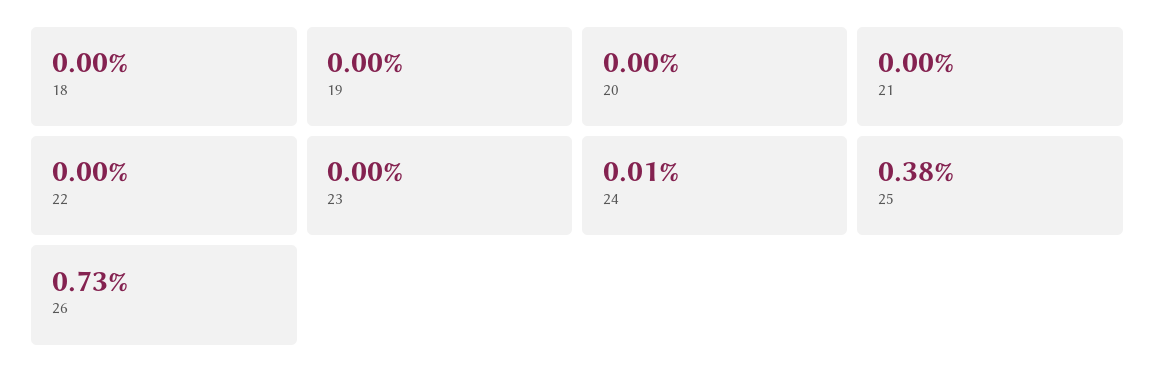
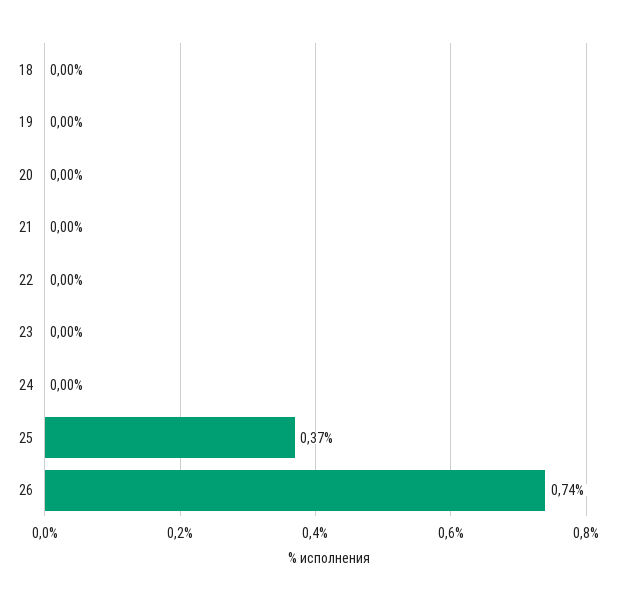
24: 0.01 -> 0
25: 0.38 -> 0.37
26: 0.73 -> 0.74

